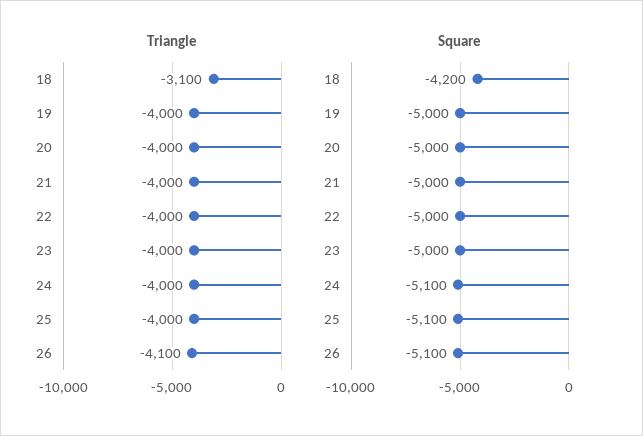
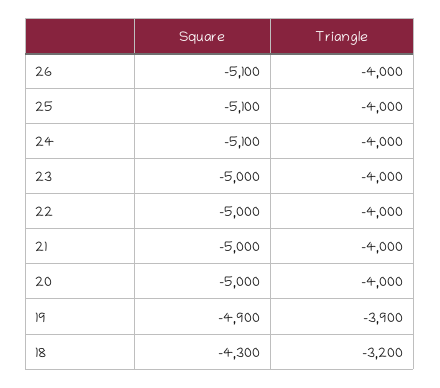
Triangle, 18: -3100 -> -3200
Triangle, 19: -4000 -> -3900
Triangle, 26: -4100 -> -4000
Square, 18: -4200 -> -4300
Square, 19: -5000 -> -4900

